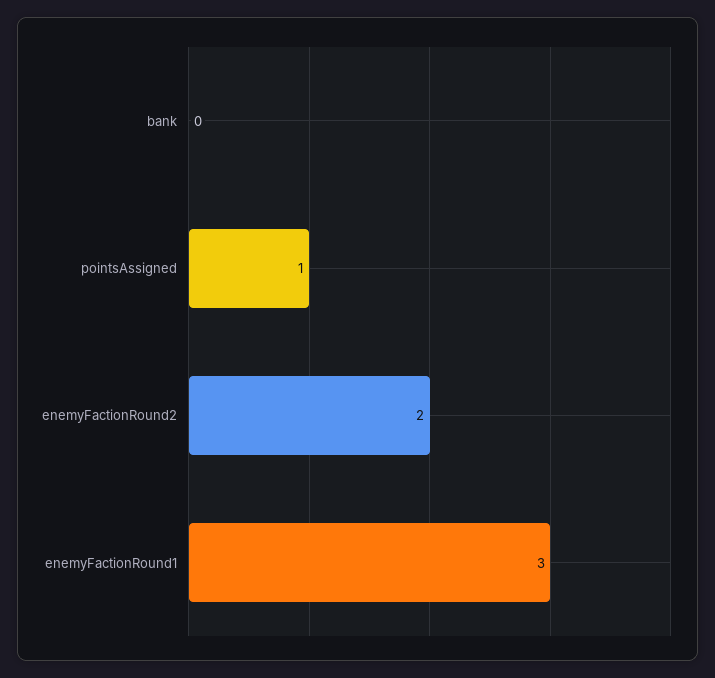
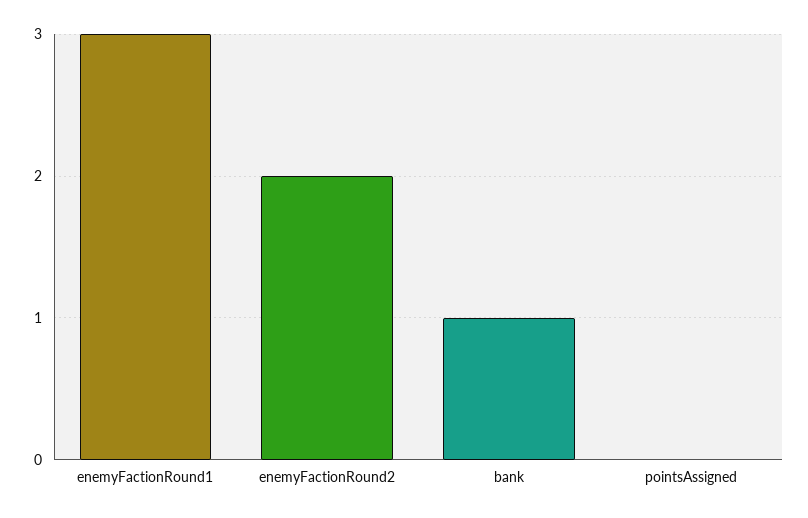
bank: 0 -> 1
pointsAssigned: 1 -> 0

